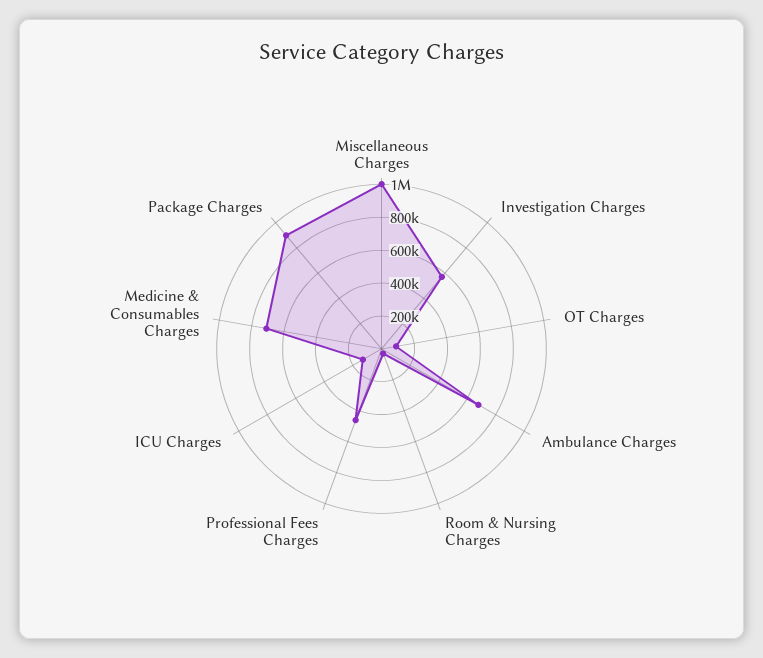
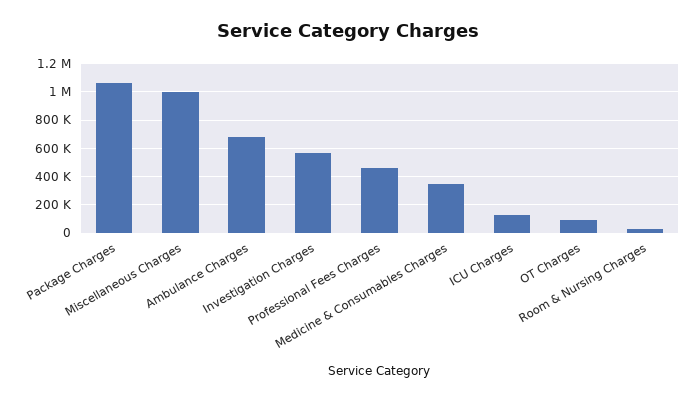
Medicine & Consumables Charges: 700000 -> 350000
Package Charges: 900000 -> 1050000

